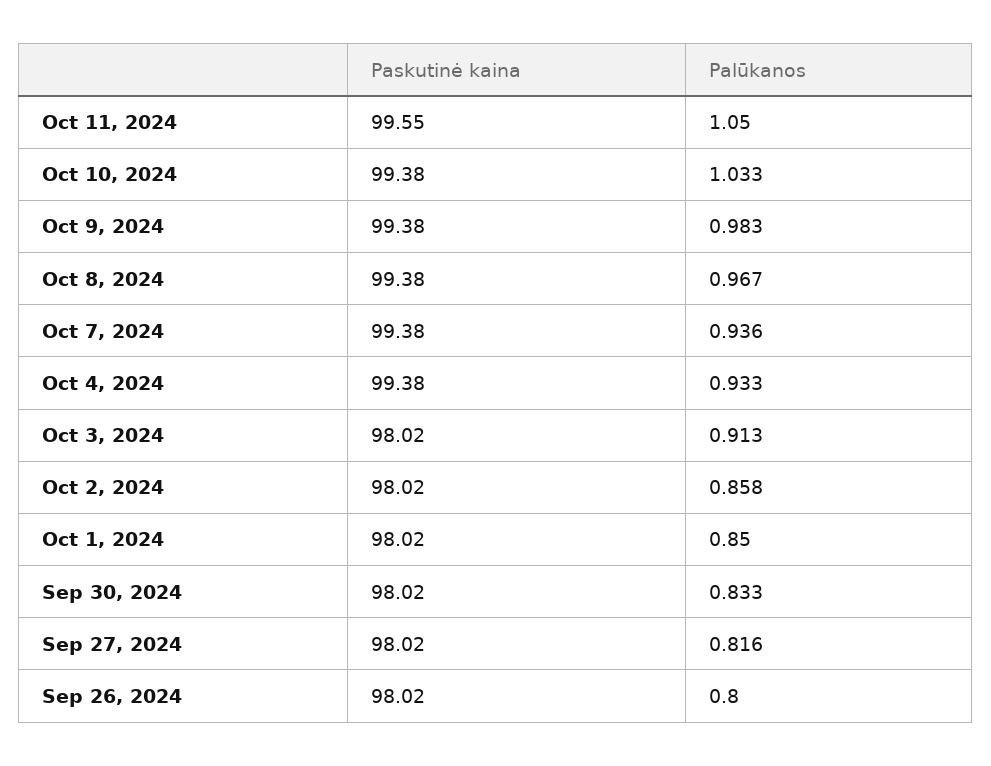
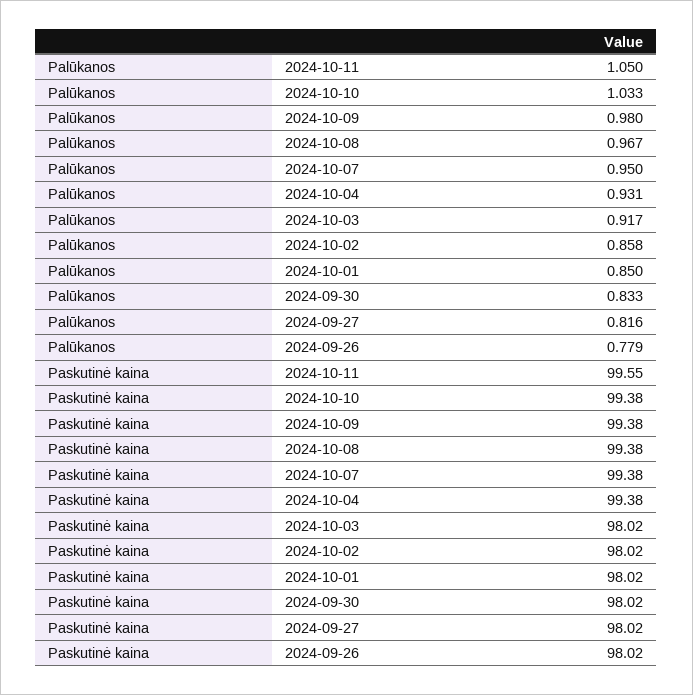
Palūkanos, Oct 9, 2024: 0.983 -> 0.98
Palūkanos, Oct 7, 2024: 0.936 -> 0.95
Palūkanos, Oct 4, 2024: 0.933 -> 0.931
Palūkanos, Oct 3, 2024: 0.913 -> 0.917
Palūkanos, Sep 26, 2024: 0.8 -> 0.779

